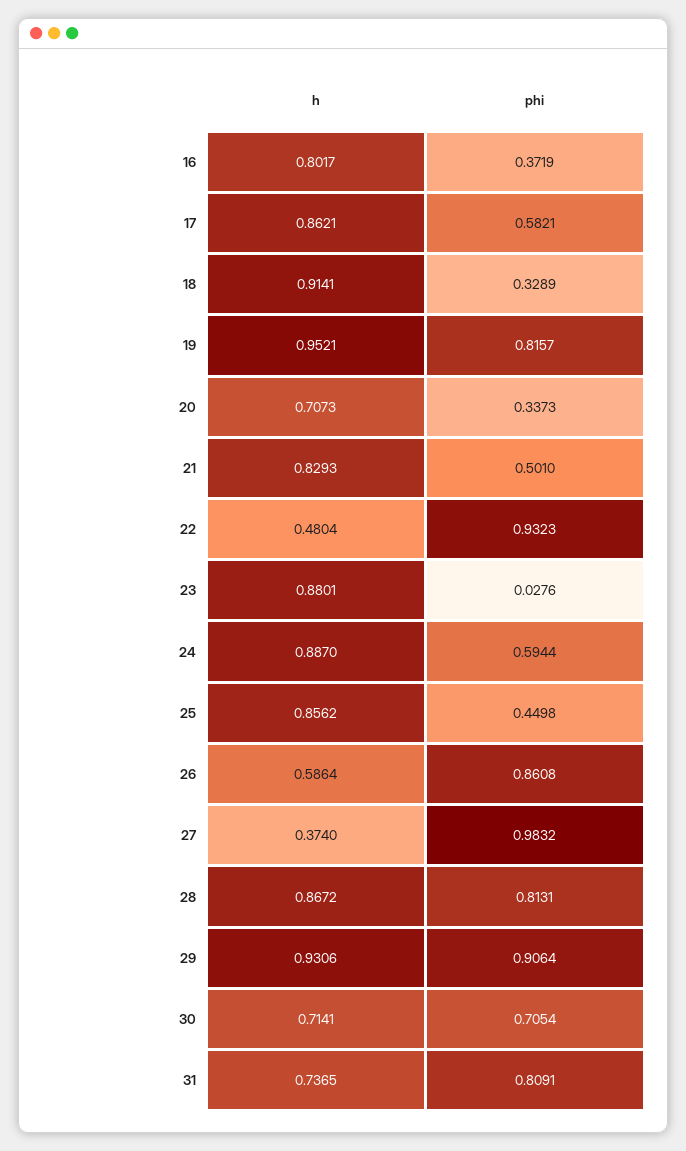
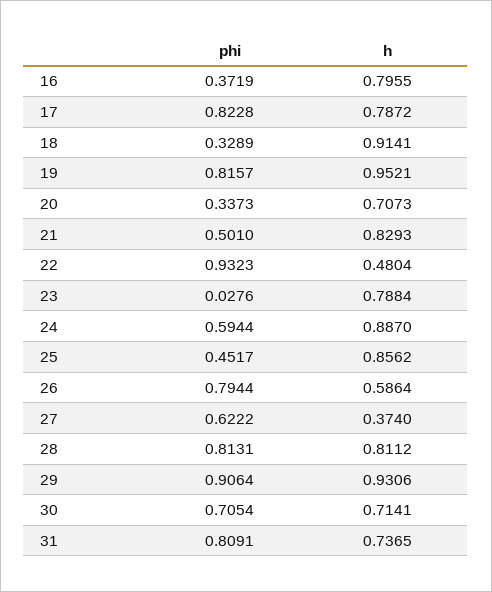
h, 16: 0.8017 -> 0.7955
h, 17: 0.8621 -> 0.7872
phi, 17: 0.5821 -> 0.8228
h, 23: 0.8801 -> 0.7884
phi, 25: 0.4498 -> 0.4517
phi, 26: 0.8608 -> 0.7944
phi, 27: 0.9832 -> 0.6222
h, 28: 0.8672 -> 0.8112

